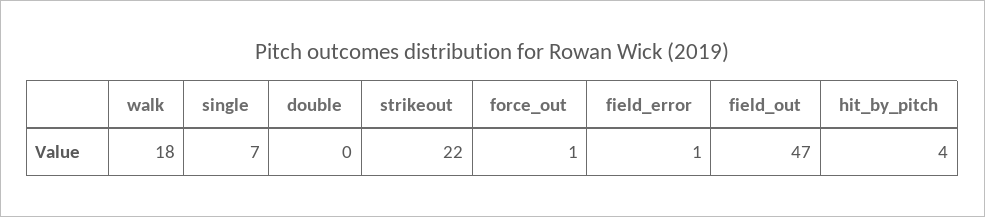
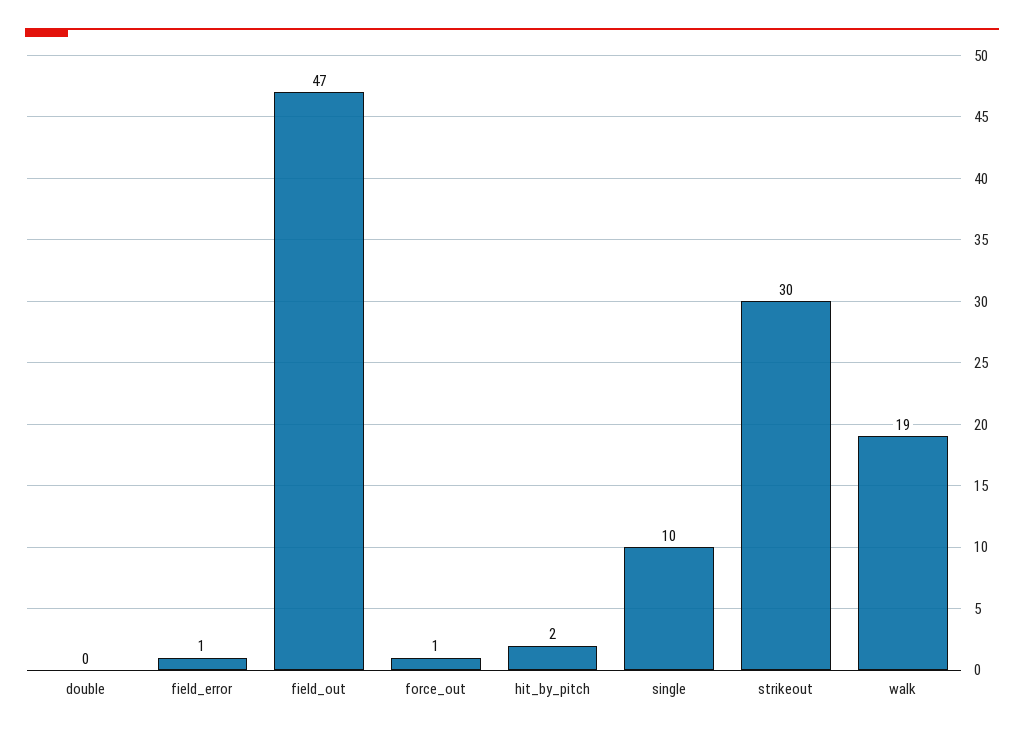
walk: 18 -> 19
single: 7 -> 10
strikeout: 22 -> 30
hit_by_pitch: 4 -> 2

